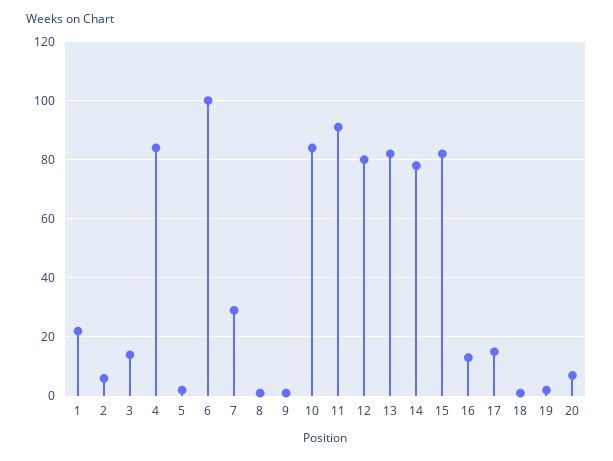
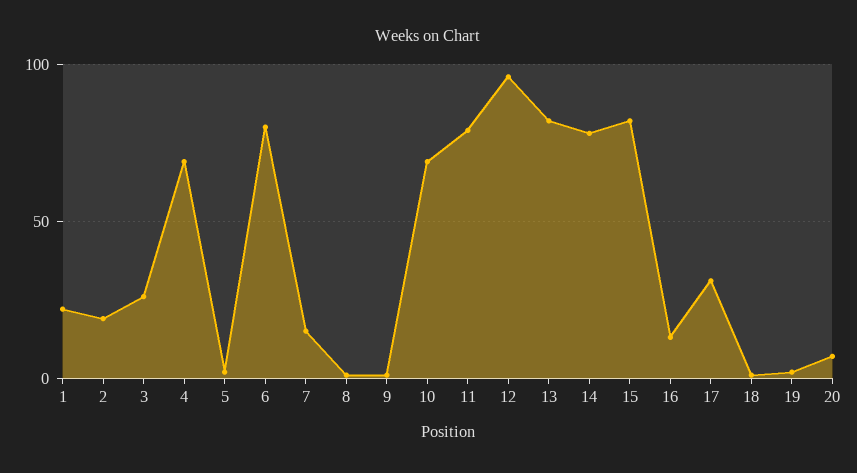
2: 5 -> 20
3: 15 -> 25
4: 85 -> 70
6: 100 -> 80
7: 30 -> 15
10: 85 -> 70
11: 90 -> 80
12: 80 -> 95
17: 15 -> 30

